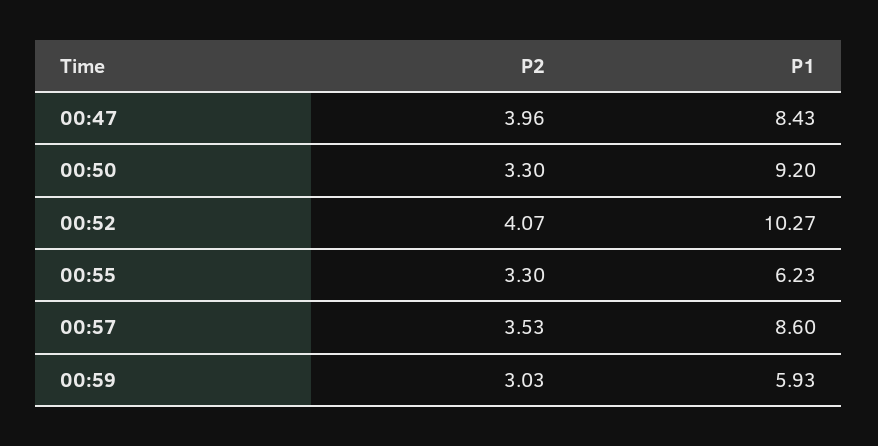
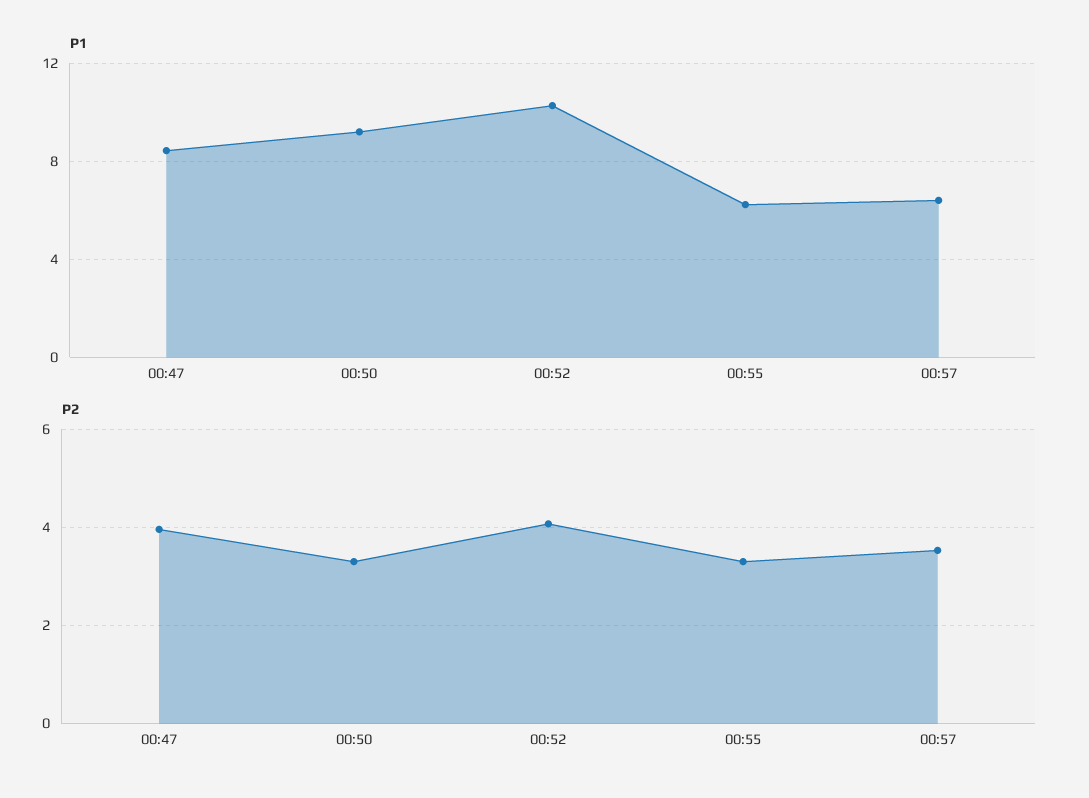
P1, 00:57: 8.6 -> 6.5
P2, 00:59: 3.03 -> none
P1, 00:59: 5.93 -> none

